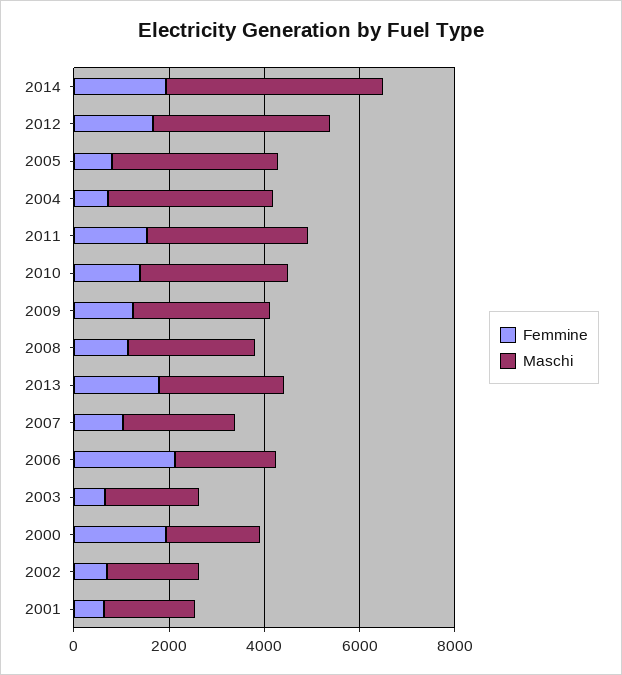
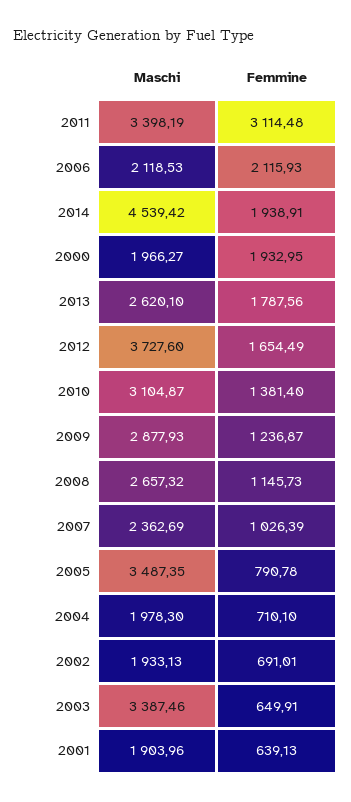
Maschi, 2004: 3500 -> 1978.3
Femmine, 2011: 1500 -> 3114.48
Maschi, 2003: 2000 -> 3387.46

